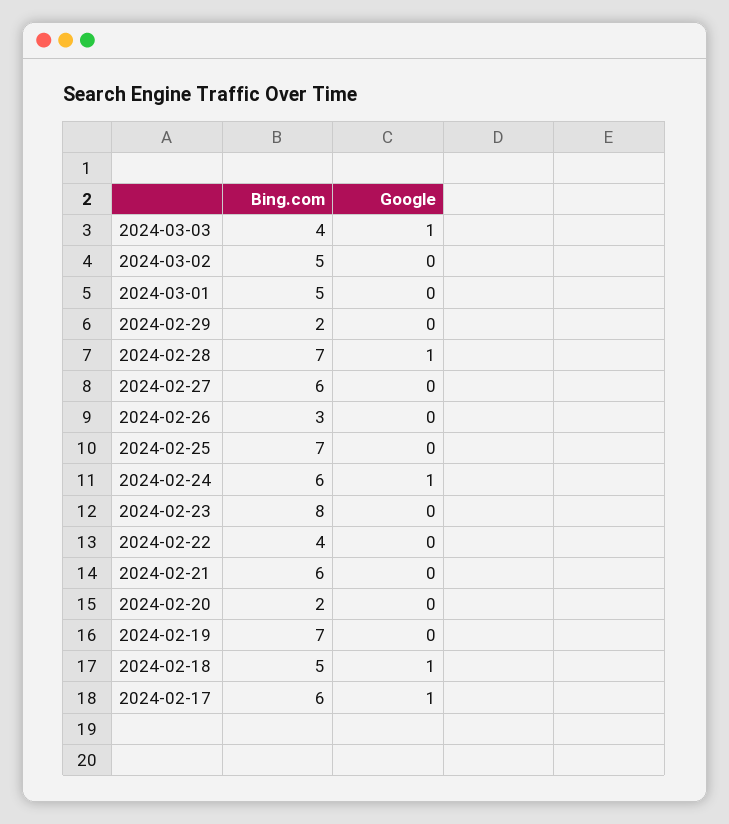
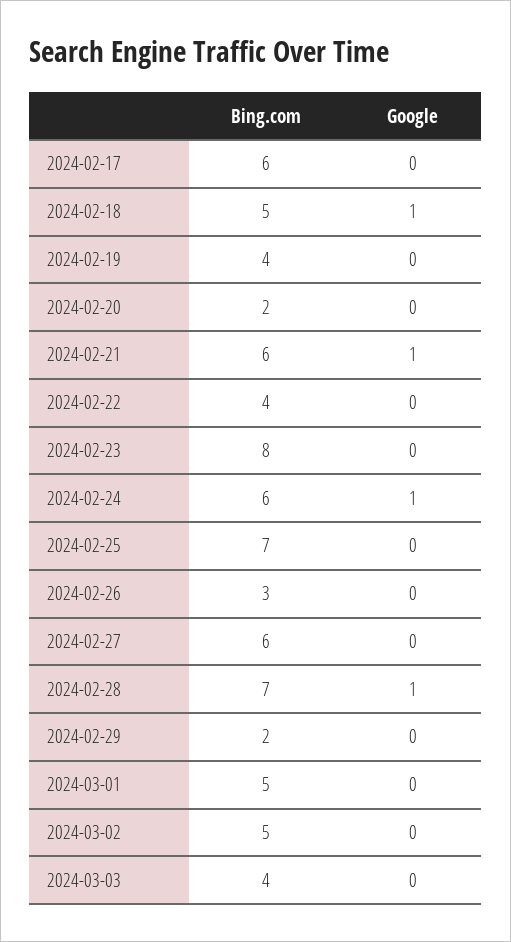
Google, 2024-03-03: 1 -> 0
Google, 2024-02-21: 0 -> 1
Bing.com, 2024-02-19: 7 -> 4
Google, 2024-02-17: 1 -> 0

